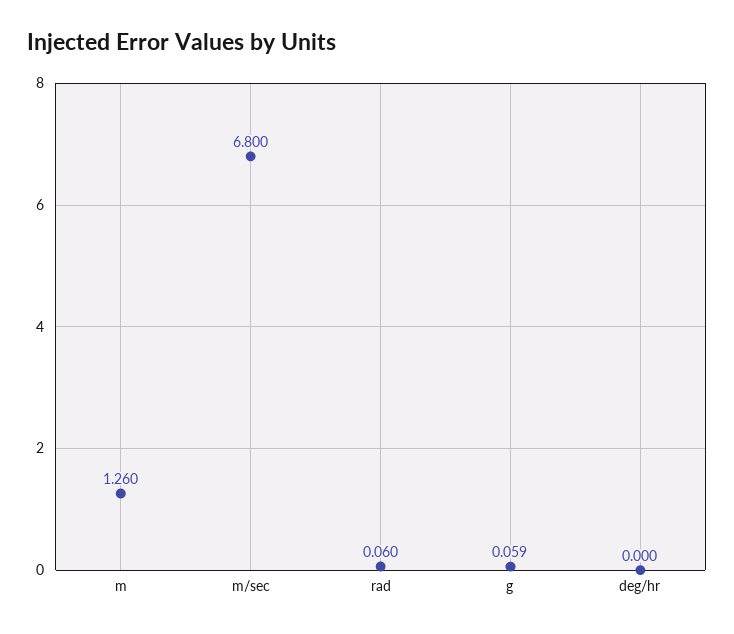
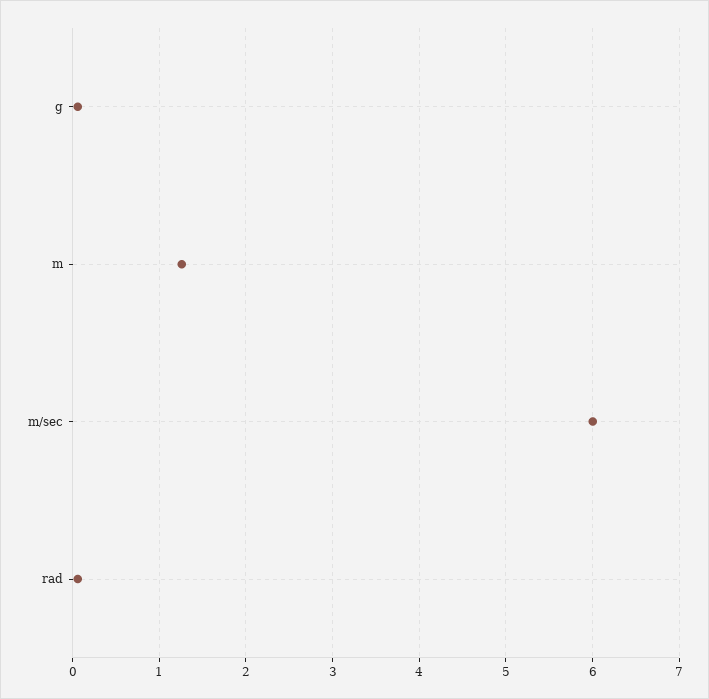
m/sec: 6.8 -> 6
deg/hr: 0 -> none

